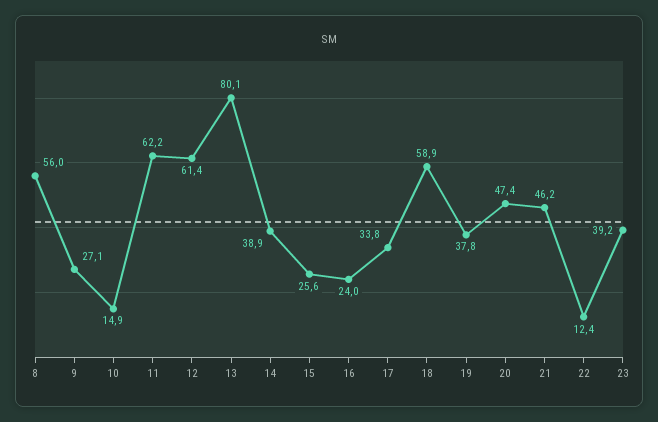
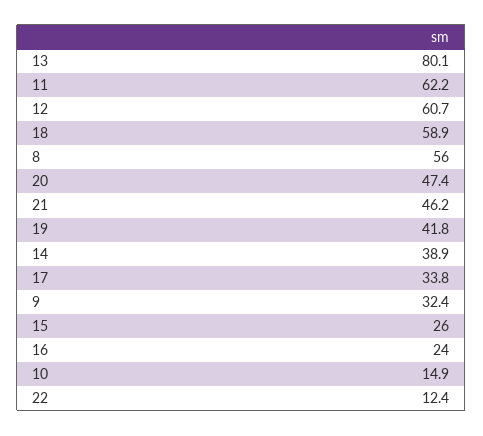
9: 27.1 -> 32.4
12: 61.4 -> 60.7
15: 25.6 -> 26
19: 37.8 -> 41.8
23: 39.2 -> none

